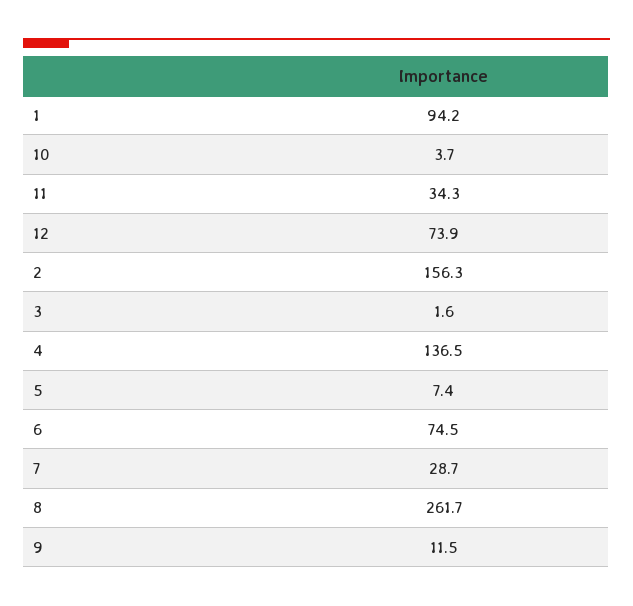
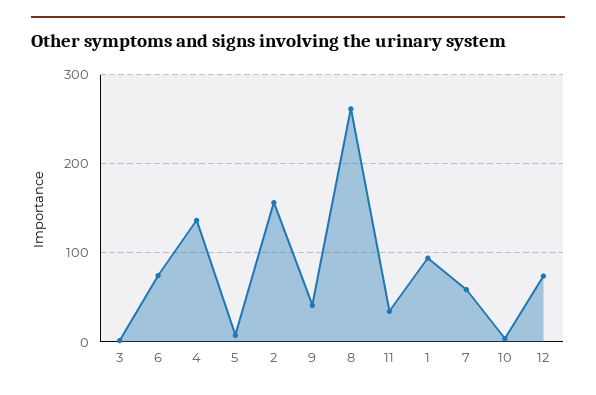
7: 28.7 -> 60
9: 11.5 -> 40

